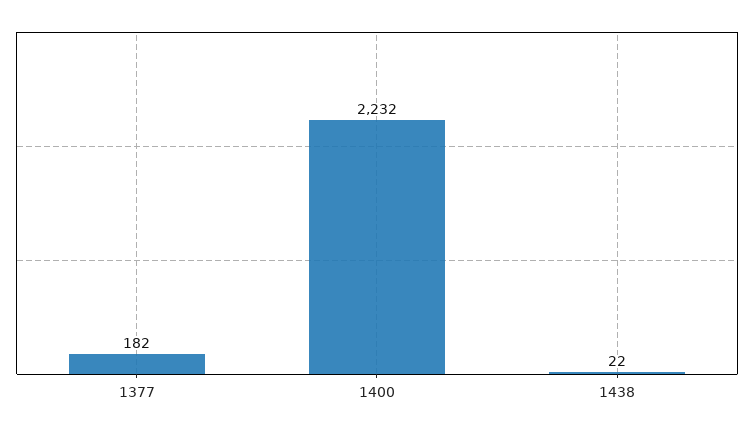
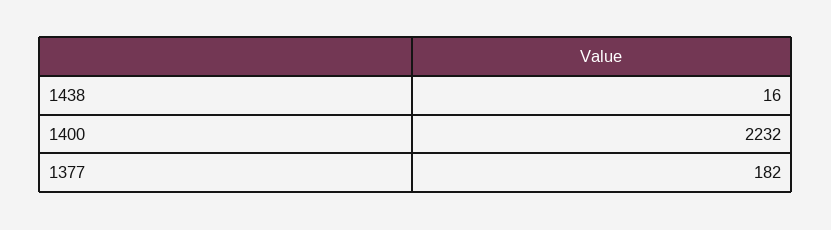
1438: 22 -> 16

